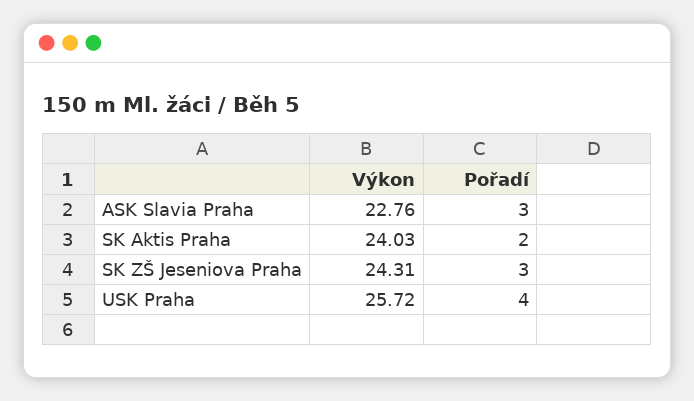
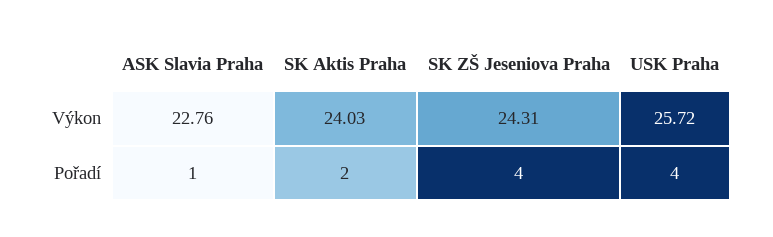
Pořadí, ASK Slavia Praha: 3 -> 1
Pořadí, SK ZŠ Jeseniova Praha: 3 -> 4

